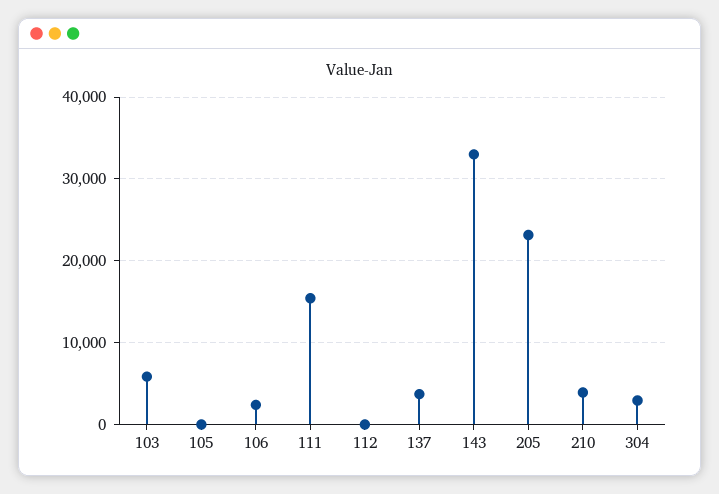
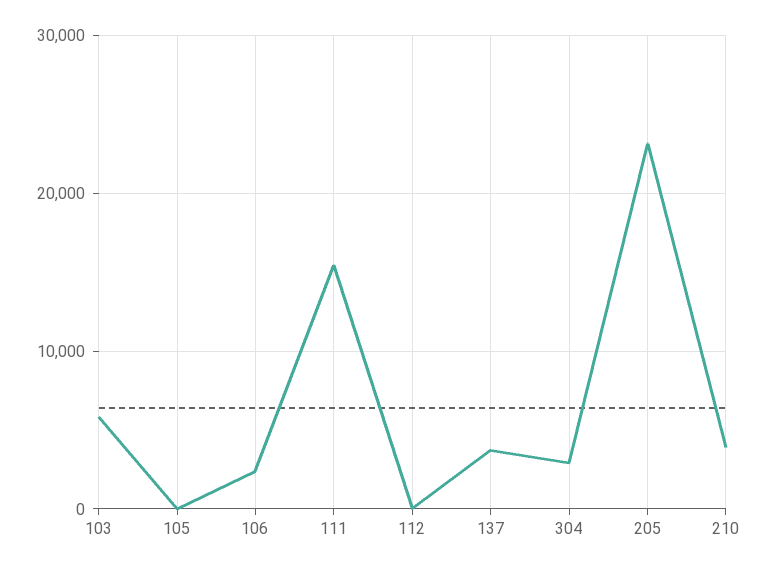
143: 33000 -> none

